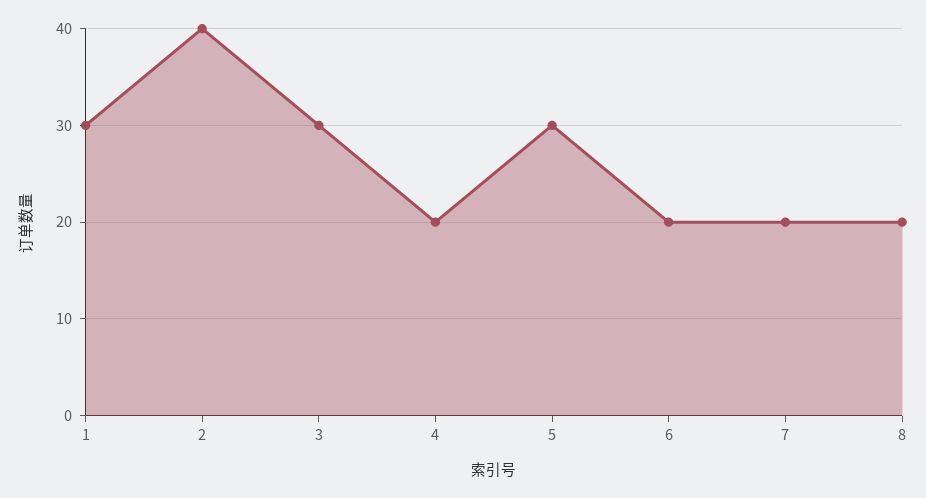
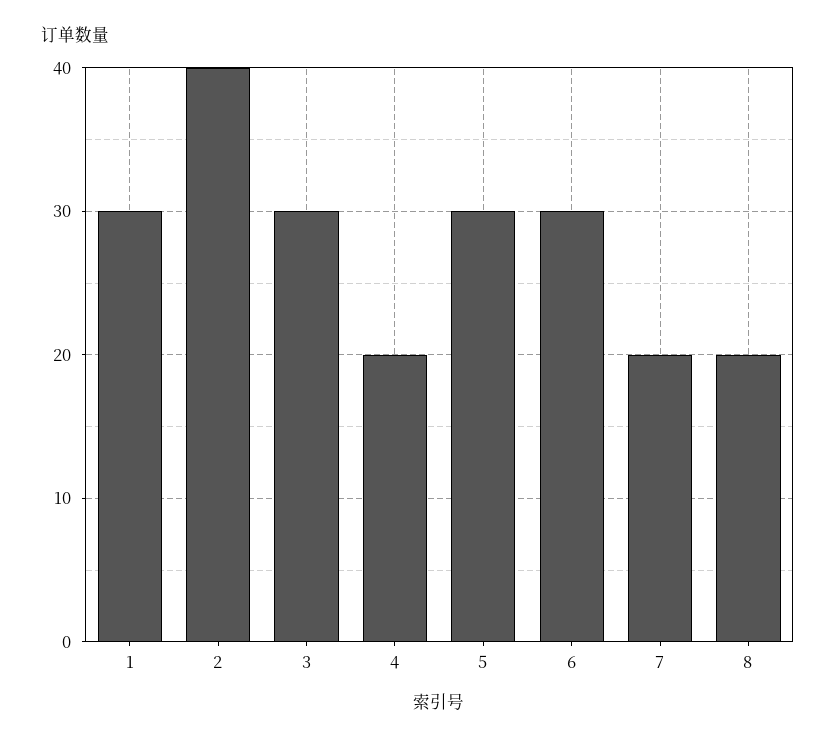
6: 20 -> 30

